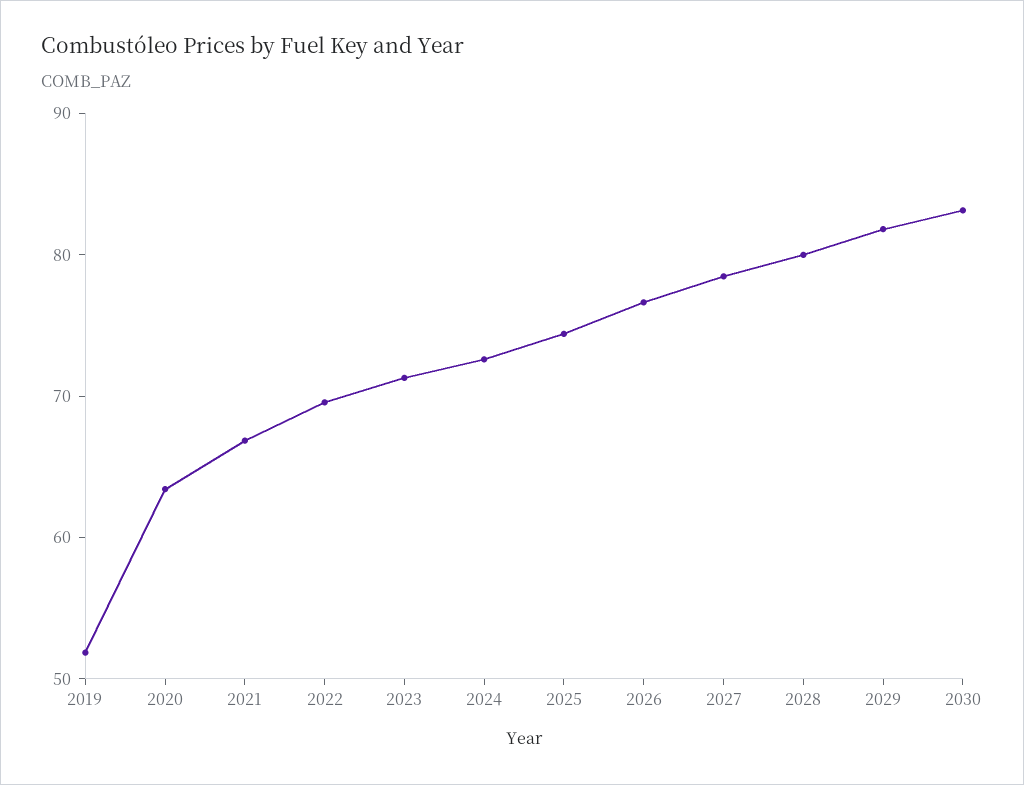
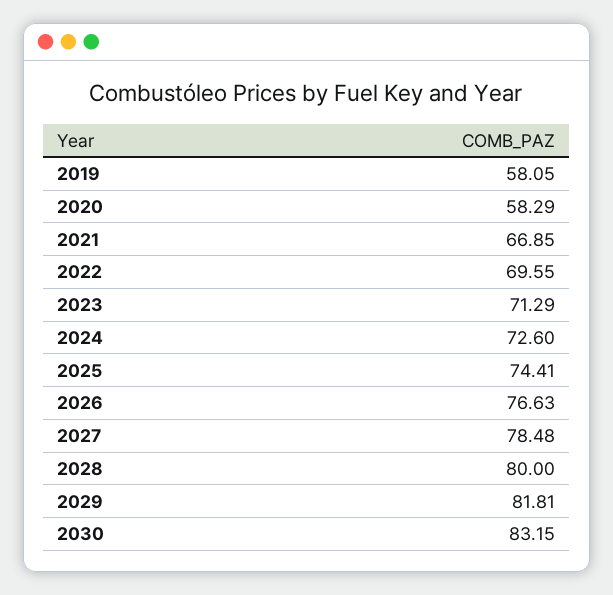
2019: 52 -> 58.05
2020: 64 -> 58.29

